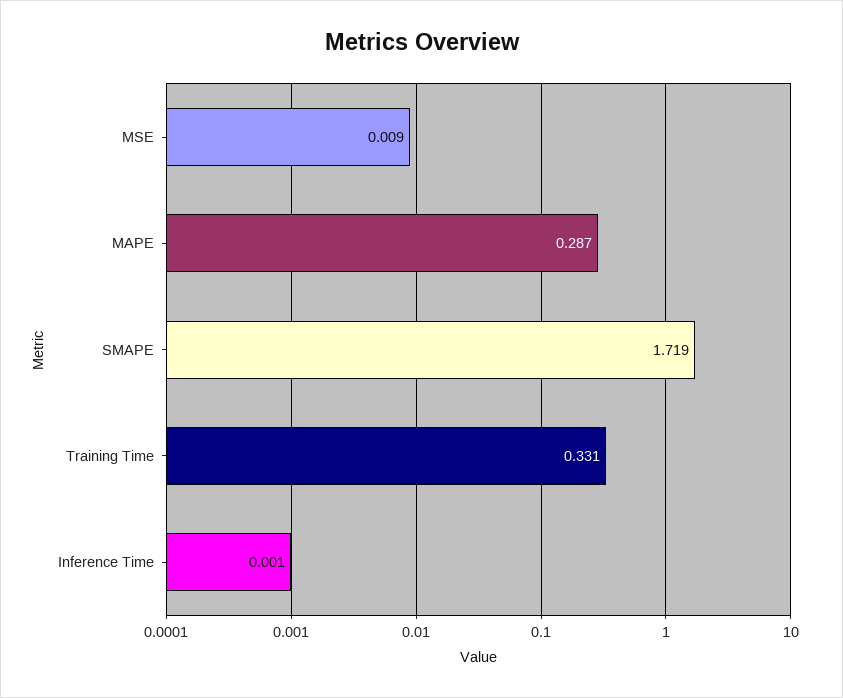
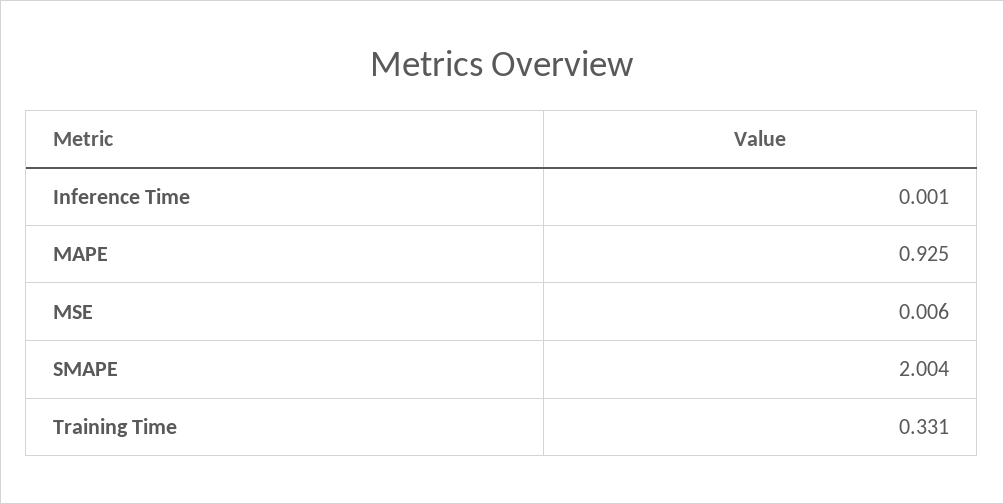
MSE: 0.009 -> 0.006
MAPE: 0.287 -> 0.925
SMAPE: 1.719 -> 2.004

